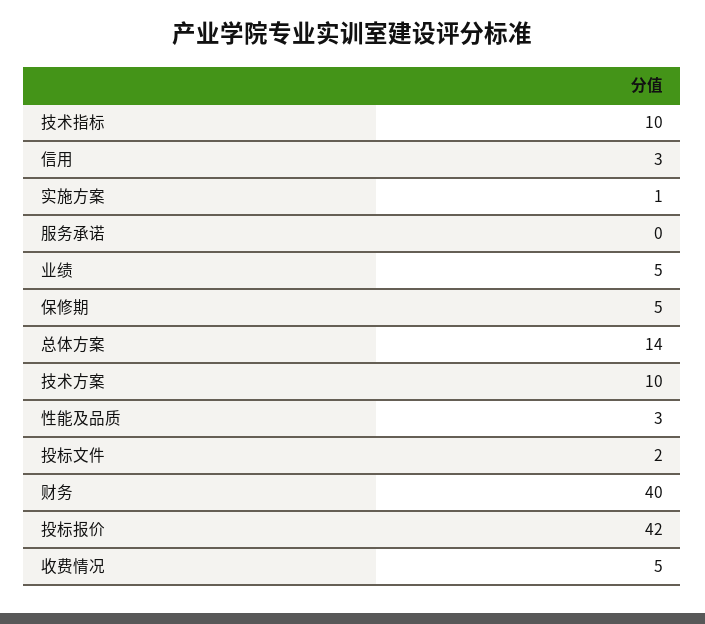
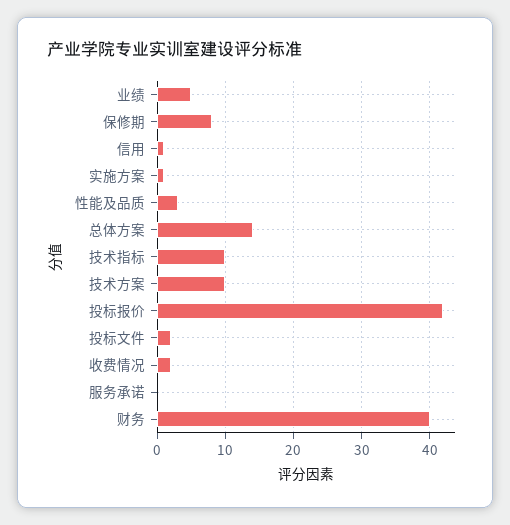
信用: 3 -> 1
保修期: 5 -> 8
收费情况: 5 -> 2

